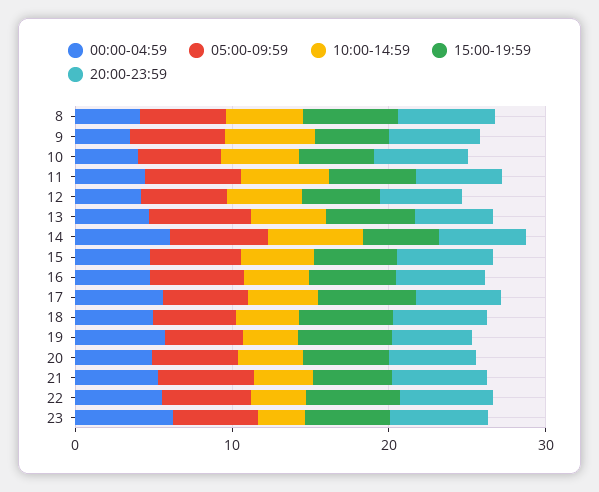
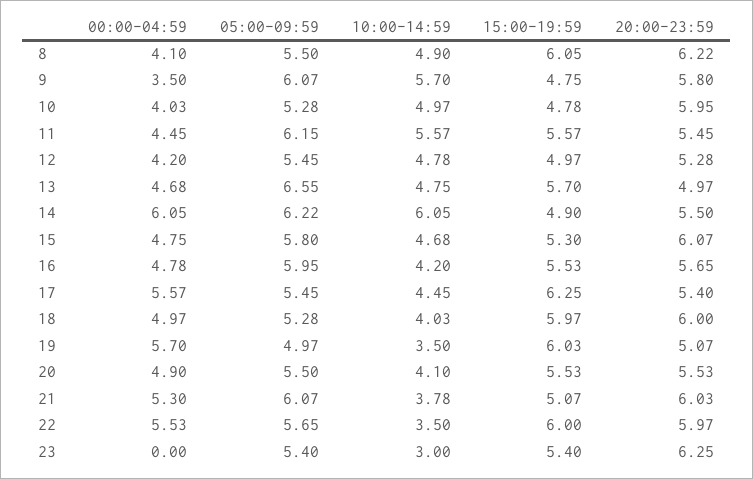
00:00-04:59, 23: 6 -> 0

